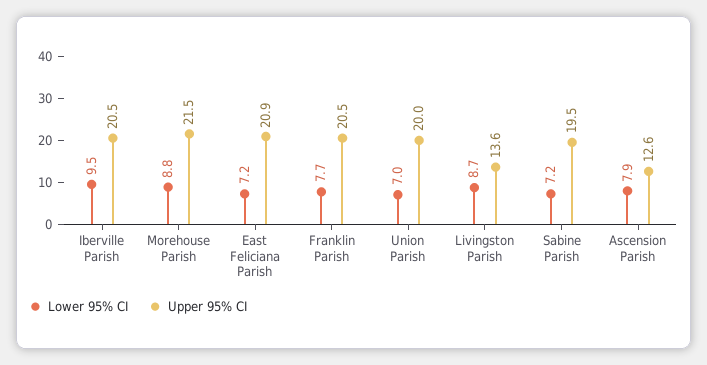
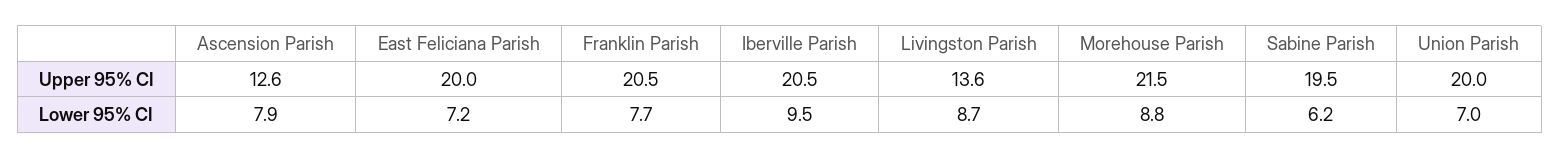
Upper 95% CI, East Feliciana Parish: 20.9 -> 20
Lower 95% CI, Sabine Parish: 7.2 -> 6.2

